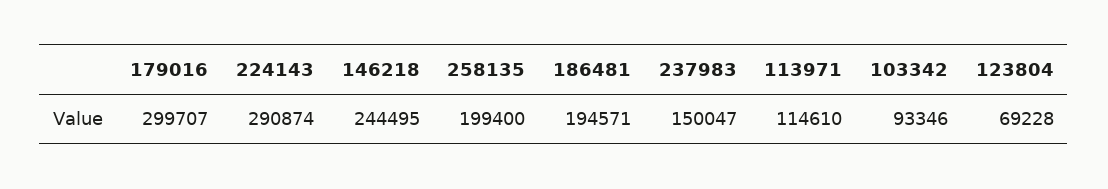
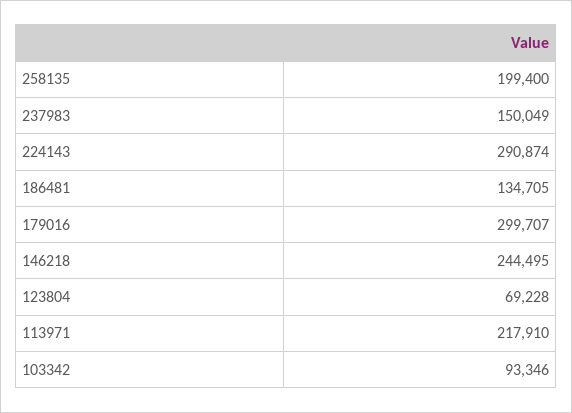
186481: 194571 -> 134705
237983: 150047 -> 150049
113971: 114610 -> 217910

